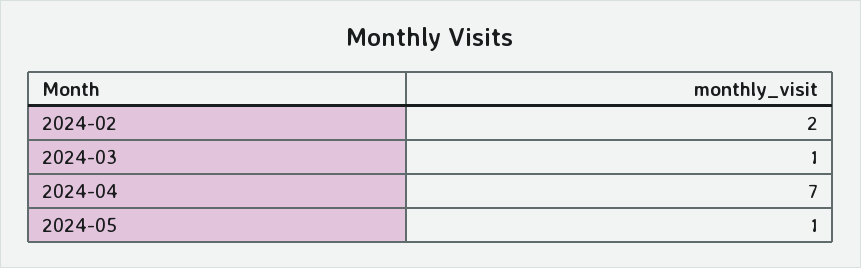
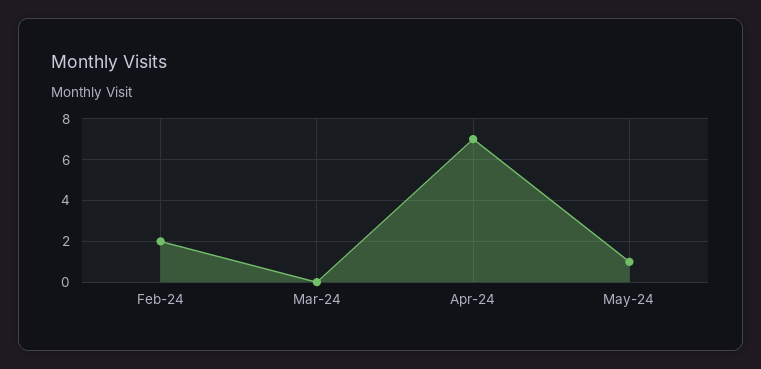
2024-03: 1 -> 0

